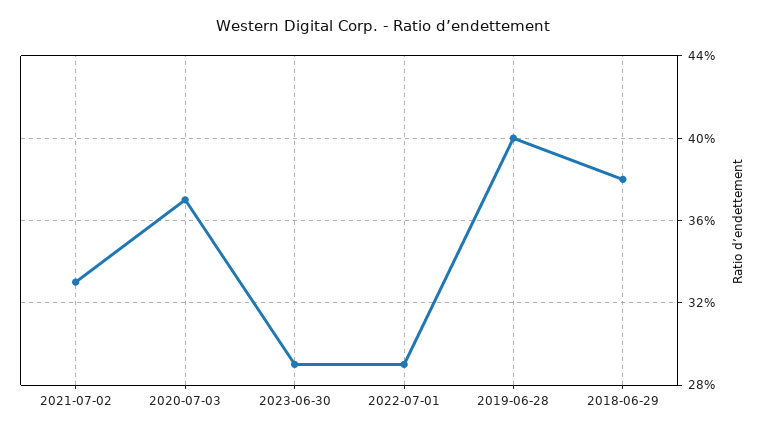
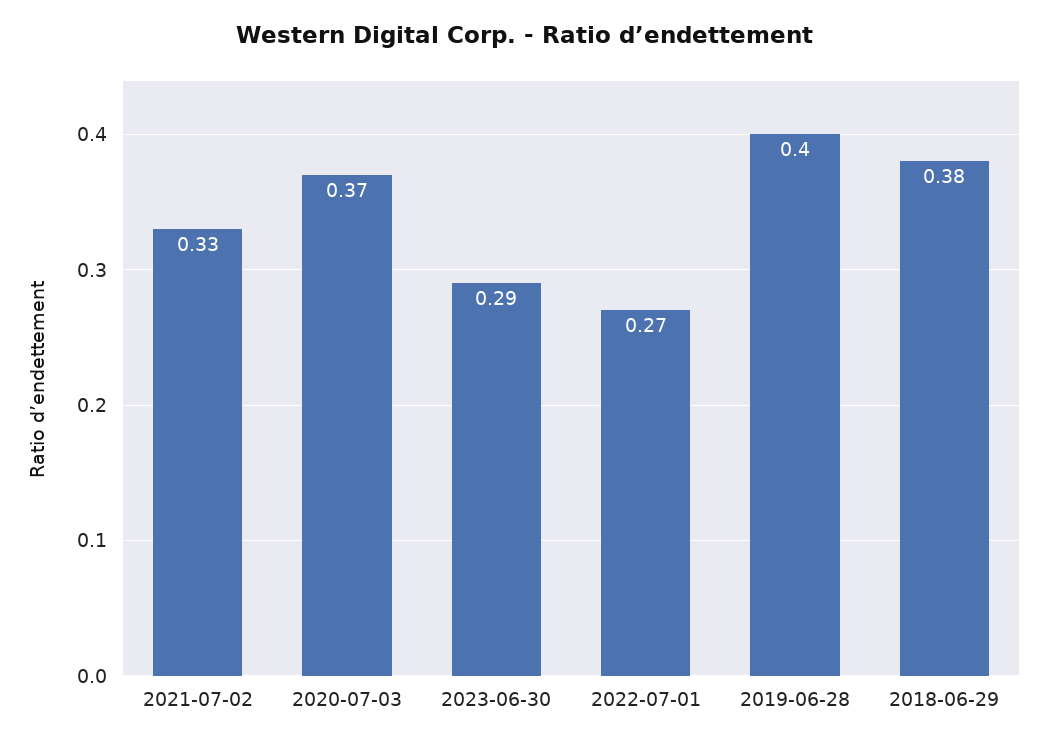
2022-07-01: 0.29 -> 0.27

